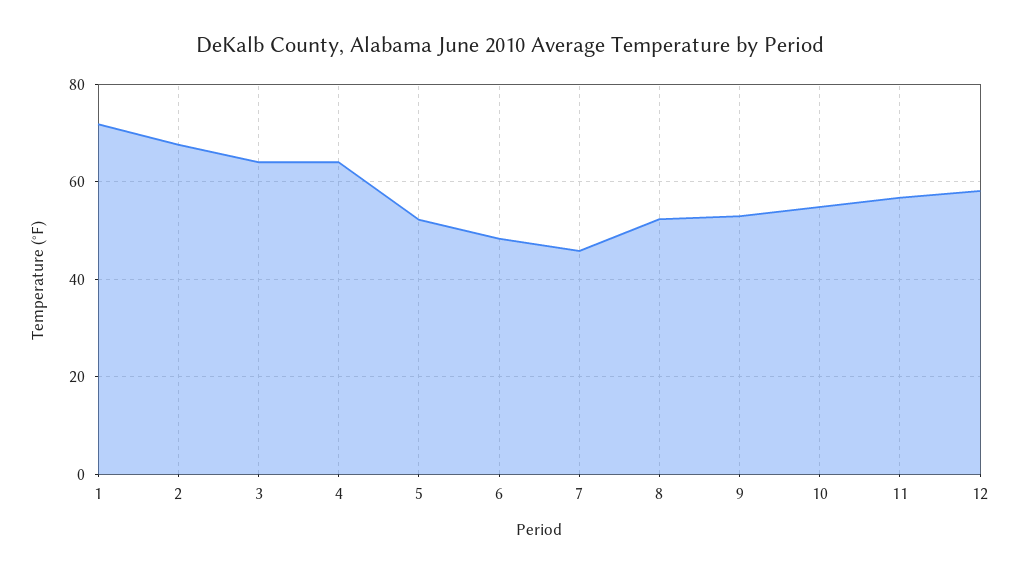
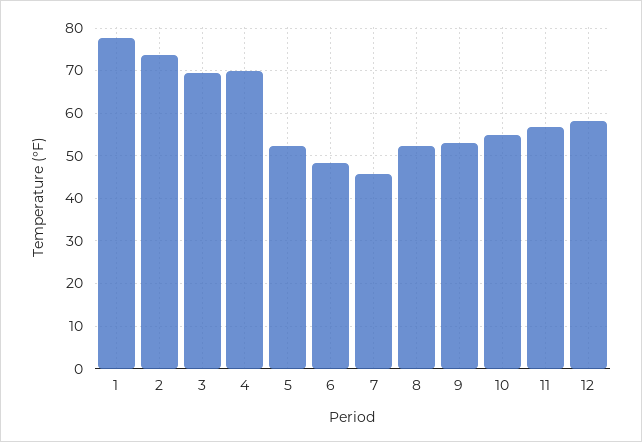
1: 72 -> 78
2: 68 -> 74
3: 64 -> 70
4: 64 -> 70

